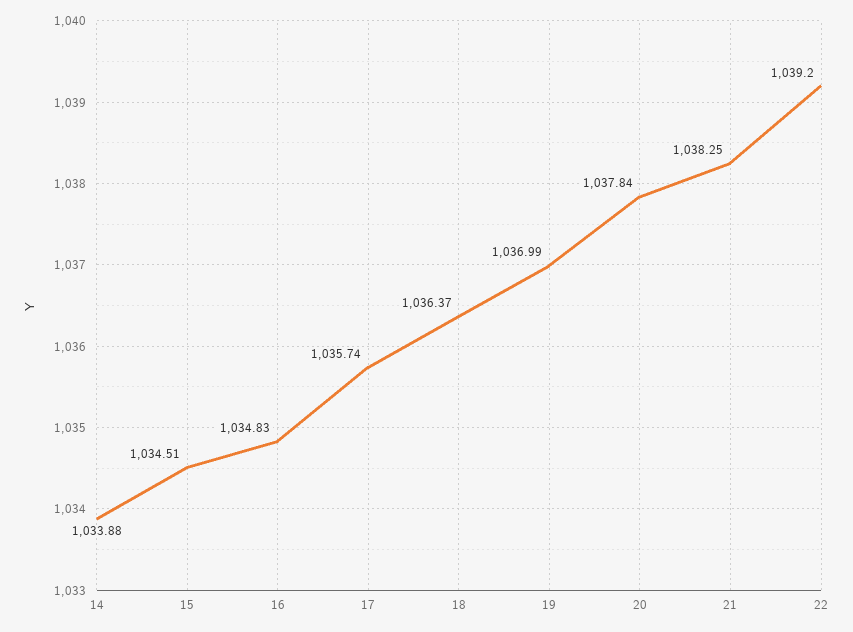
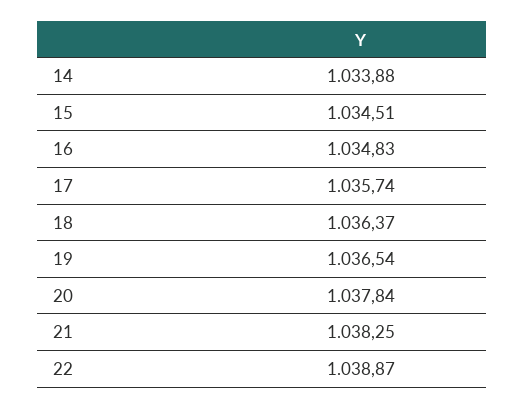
19: 1036.99 -> 1036.54
22: 1039.2 -> 1038.87

